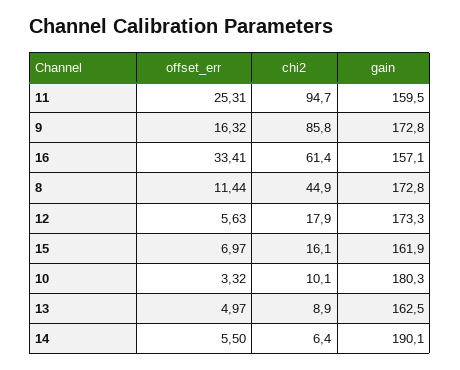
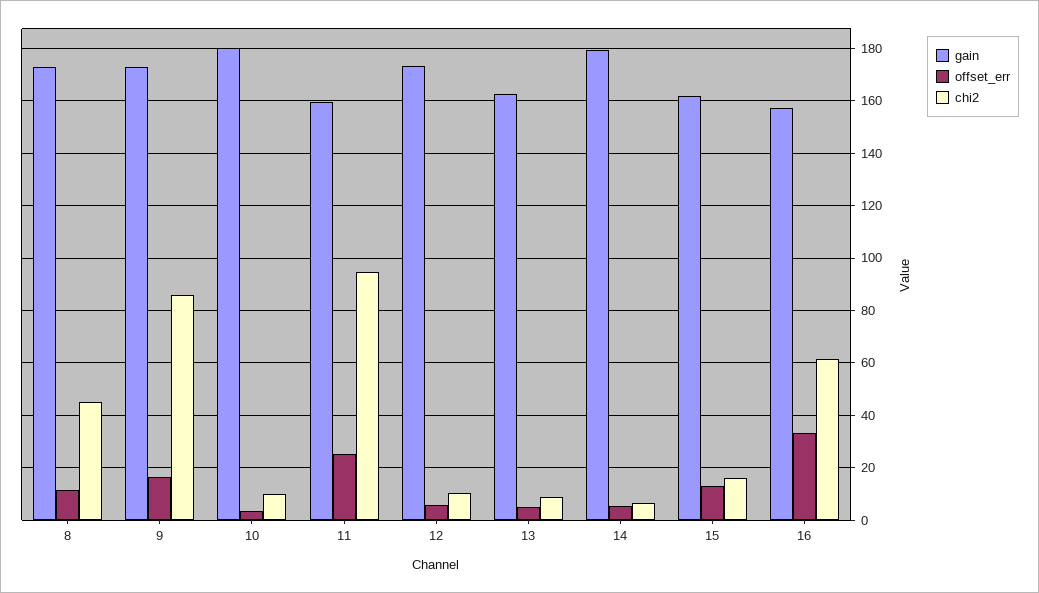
chi2, 12: 17.9 -> 10
offset_err, 15: 6.97 -> 12.5
gain, 14: 190.1 -> 180

